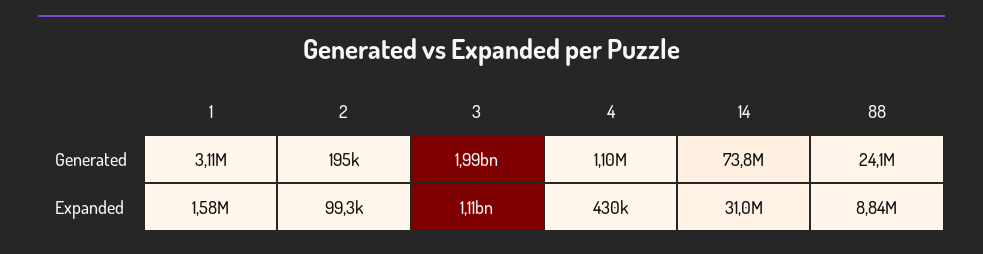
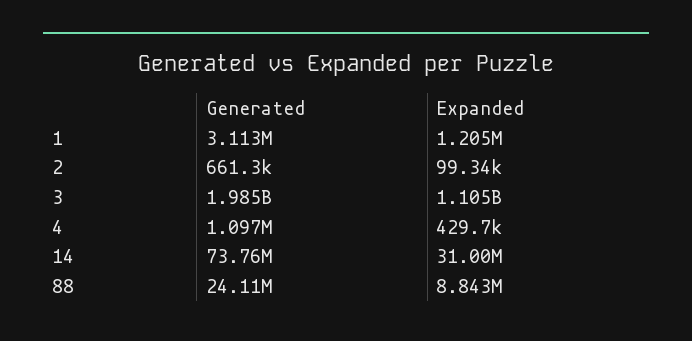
2, Generated: 195000 -> 661300
1, Expanded: 1580000 -> 1205000

